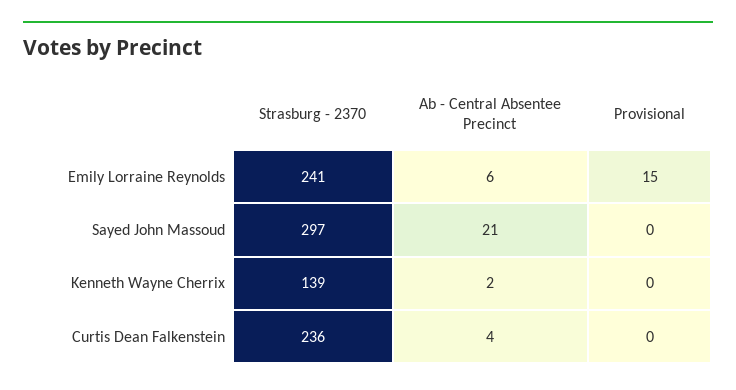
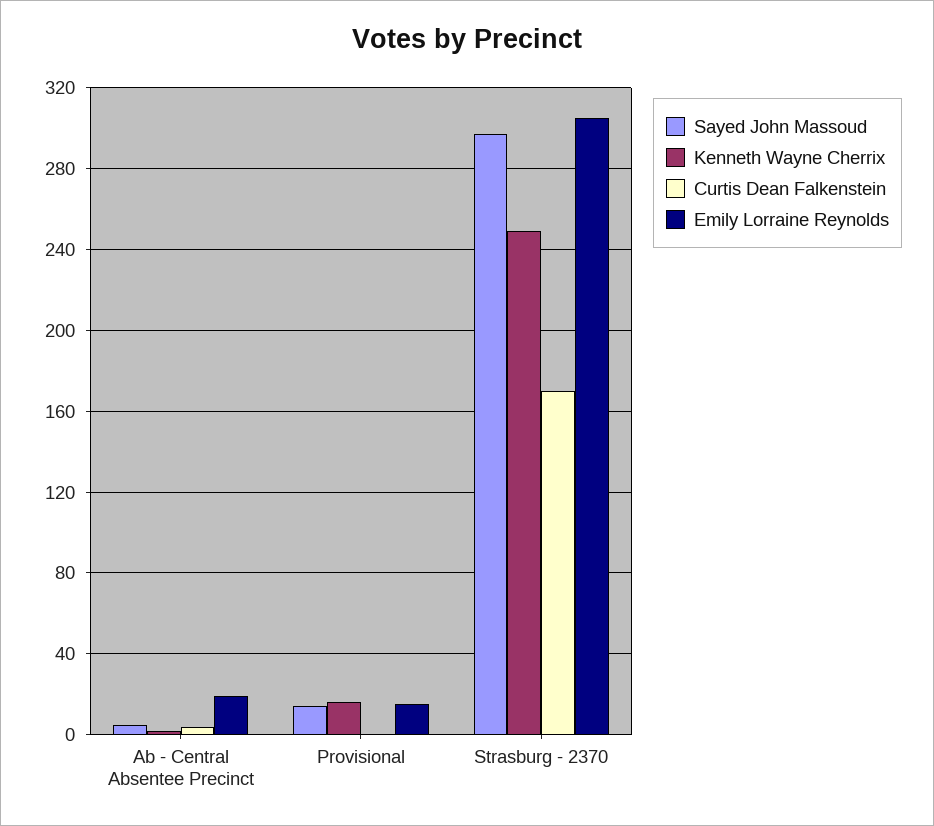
Emily Lorraine Reynolds, Strasburg - 2370: 241 -> 305
Emily Lorraine Reynolds, Ab - Central Absentee Precinct: 6 -> 20
Sayed John Massoud, Ab - Central Absentee Precinct: 21 -> 5
Sayed John Massoud, Provisional: 0 -> 15
Kenneth Wayne Cherrix, Strasburg - 2370: 139 -> 250
Kenneth Wayne Cherrix, Provisional: 0 -> 15
Curtis Dean Falkenstein, Strasburg - 2370: 236 -> 170

